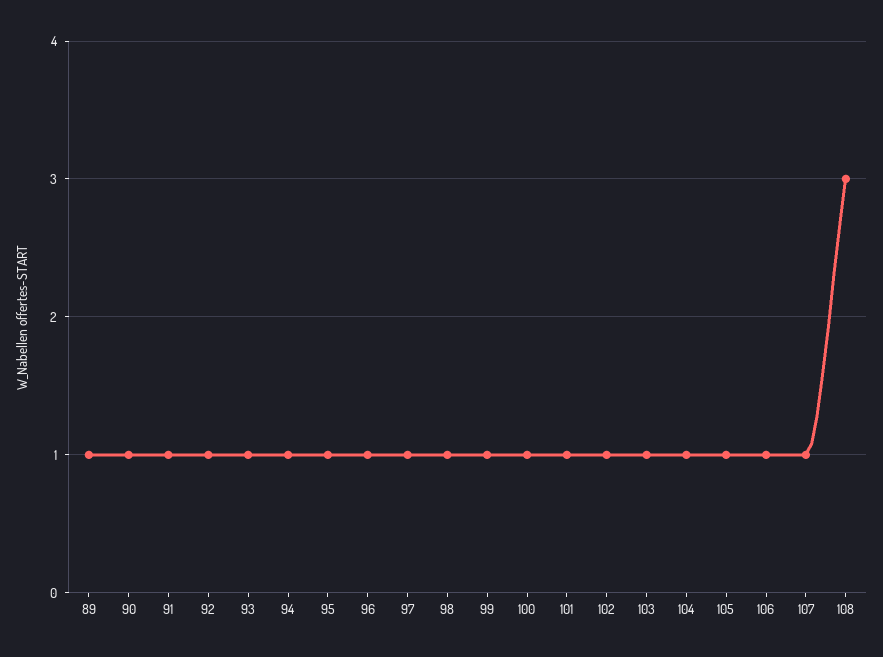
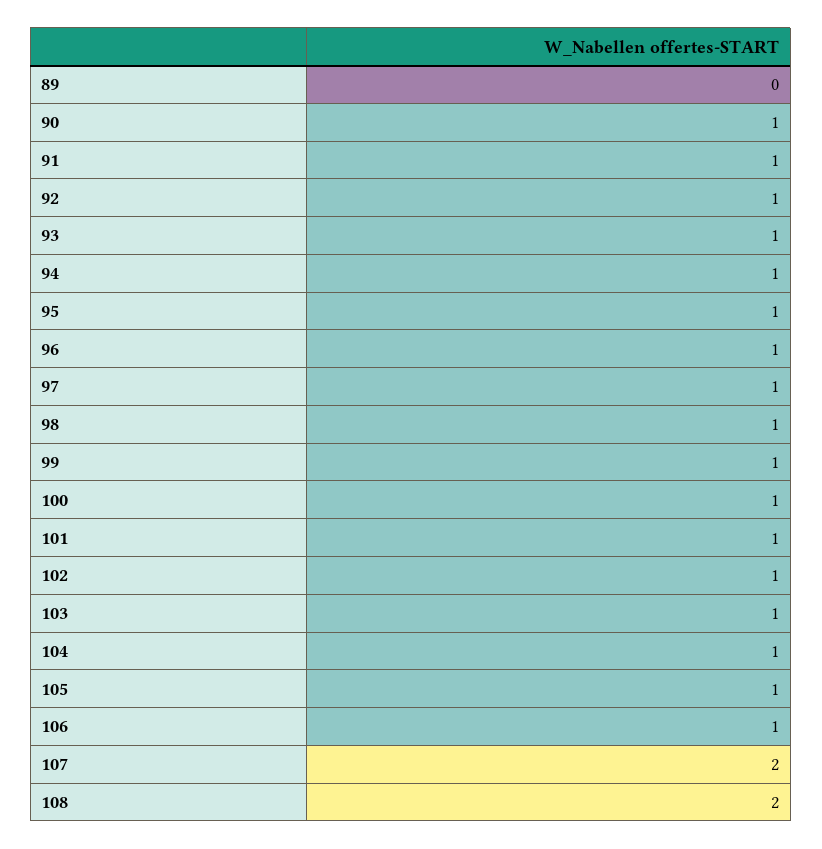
89: 1 -> 0
107: 1 -> 2
108: 3 -> 2

